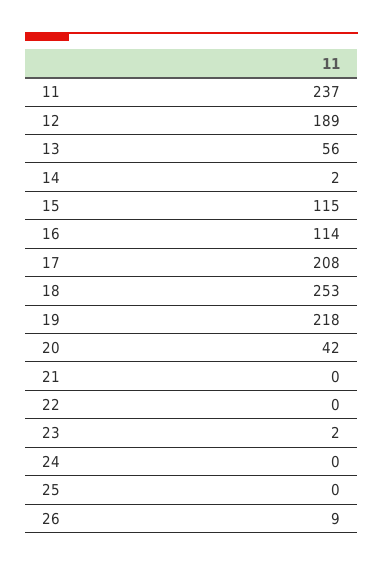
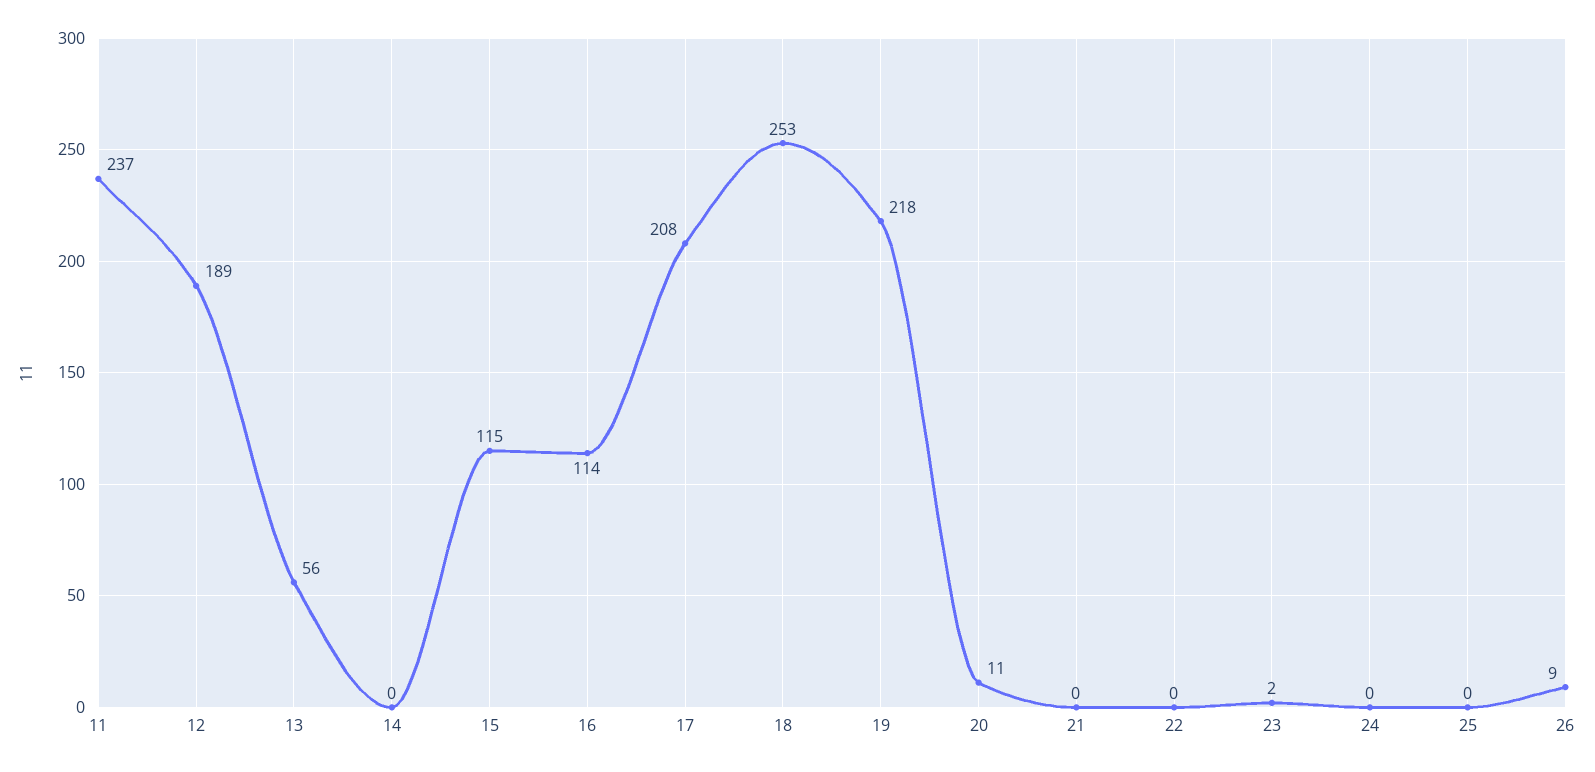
14: 2 -> 0
20: 42 -> 11

